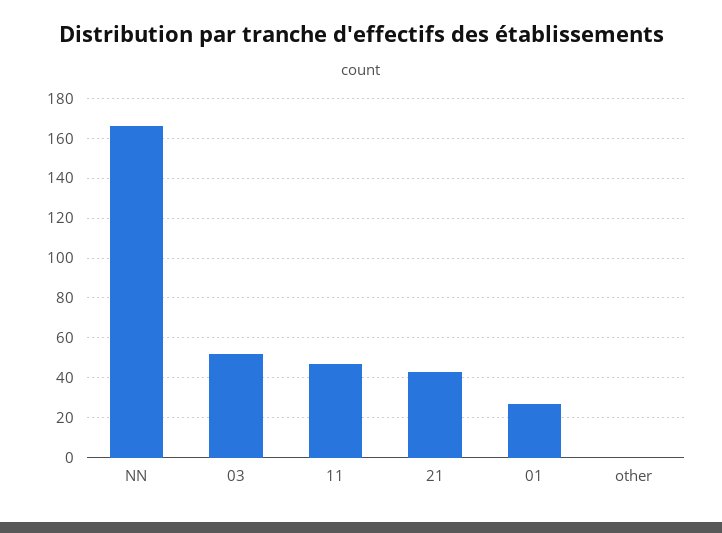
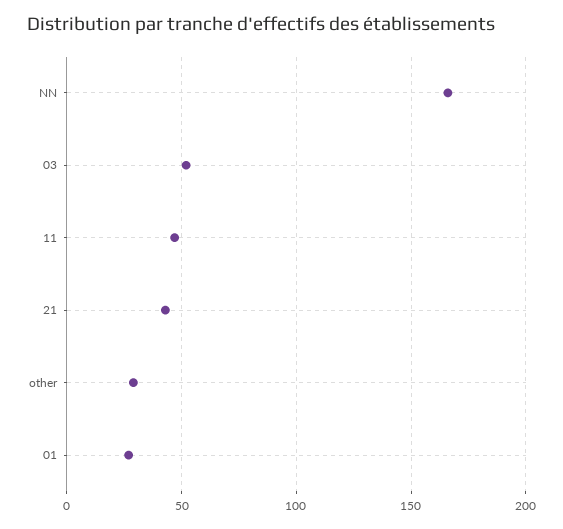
other: 0 -> 30

